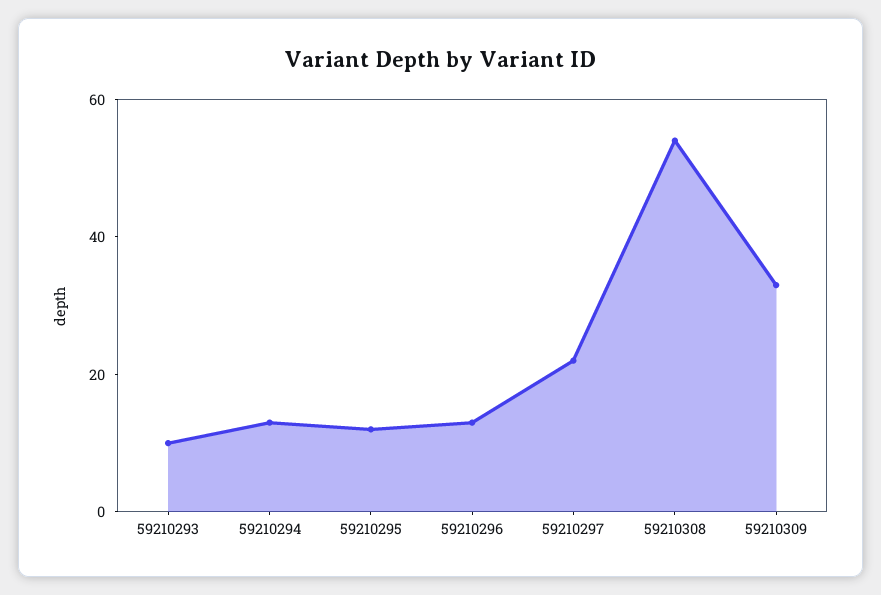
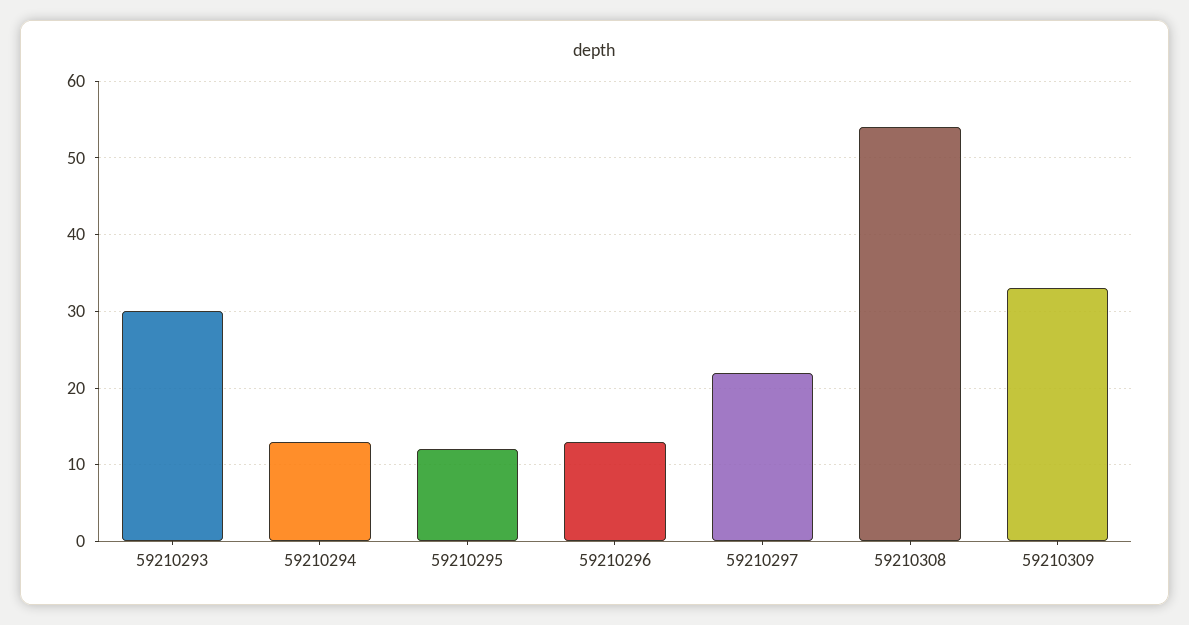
59210293: 10 -> 30

